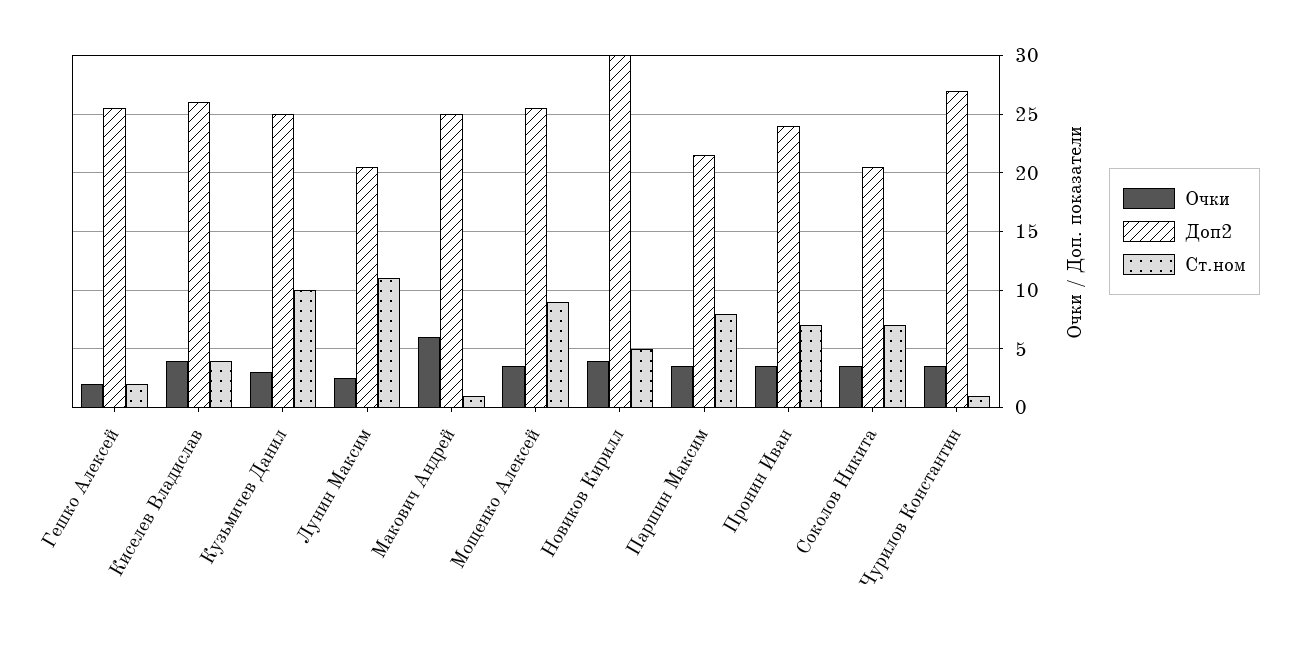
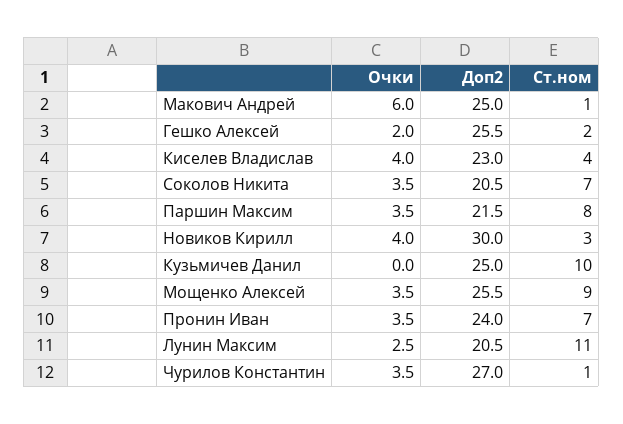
Доп2, Киселев Владислав: 26 -> 23
Очки, Кузьмичев Данил: 3 -> 0
Ст.ном, Новиков Кирилл: 5 -> 3

